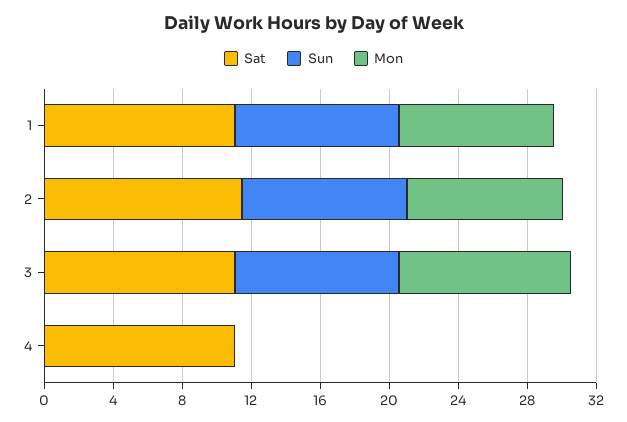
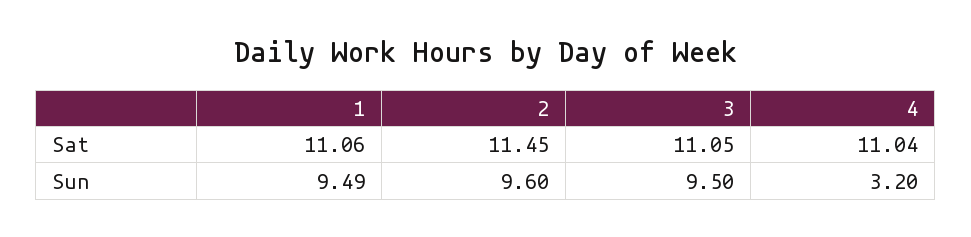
Mon, 1: 9 -> none
Mon, 2: 9 -> none
Mon, 3: 10 -> none
Sun, 4: 0 -> 3.2
Mon, 4: 0 -> none

